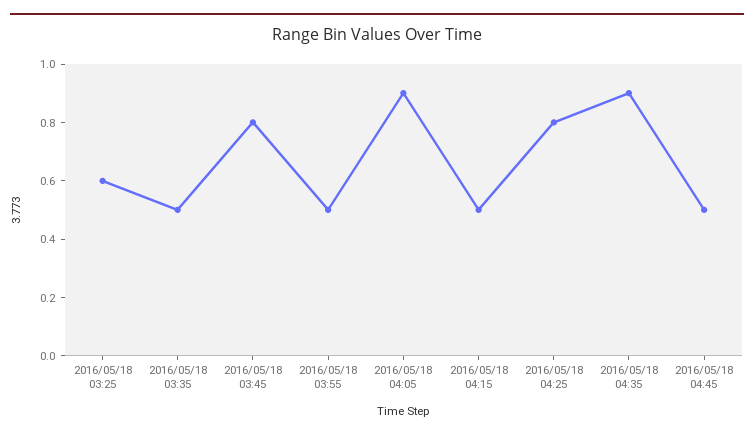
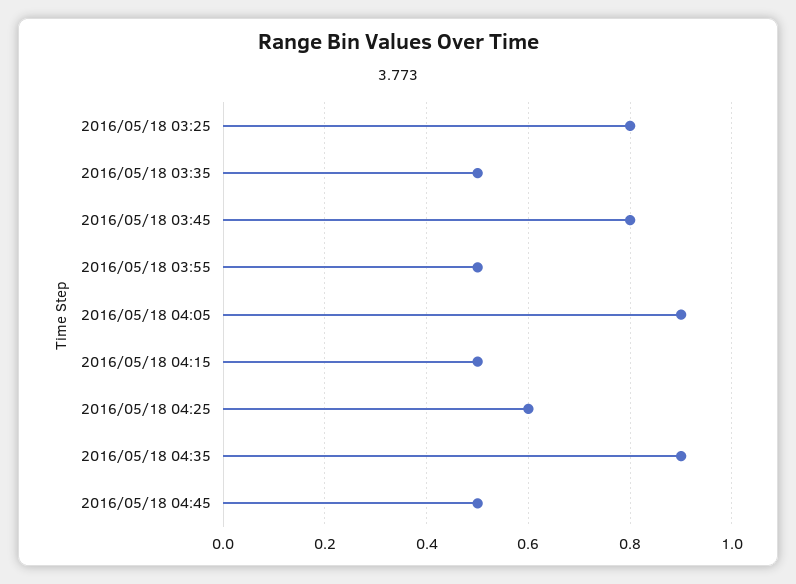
2016/05/18 03:25: 0.6 -> 0.8
2016/05/18 04:25: 0.8 -> 0.6

